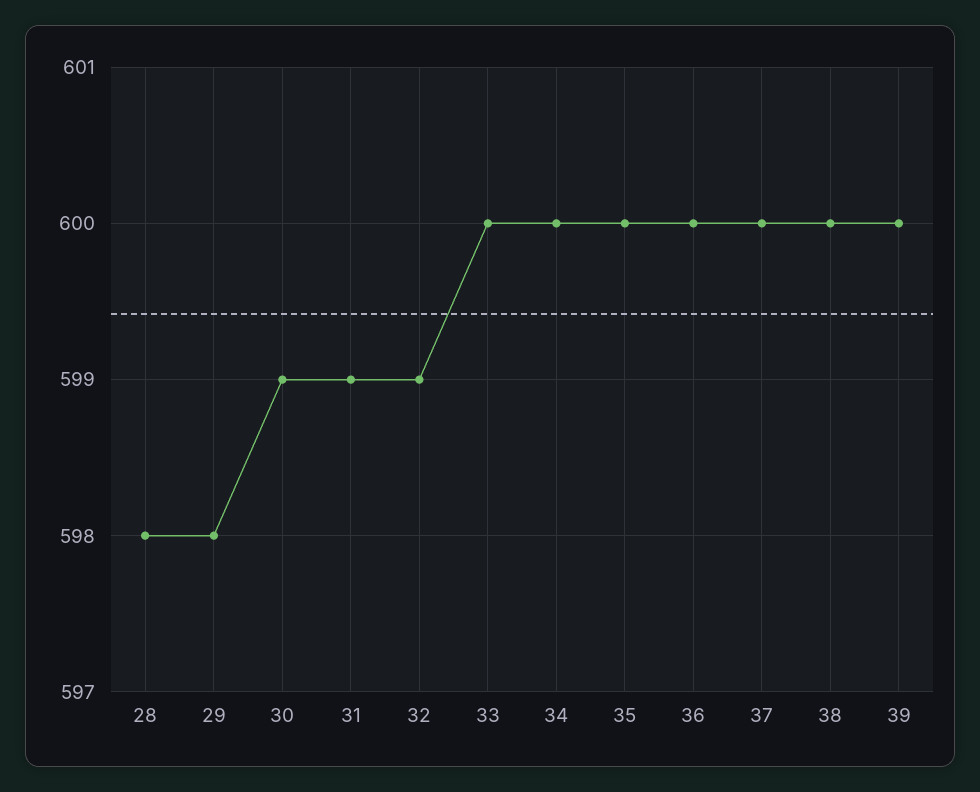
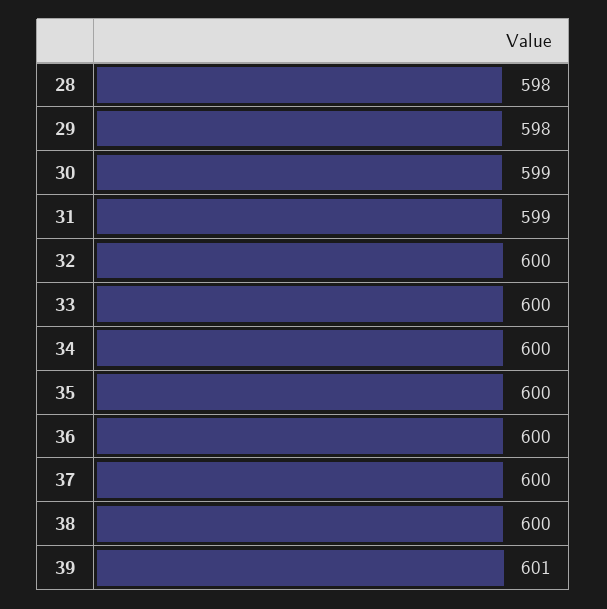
32: 599 -> 600
39: 600 -> 601

